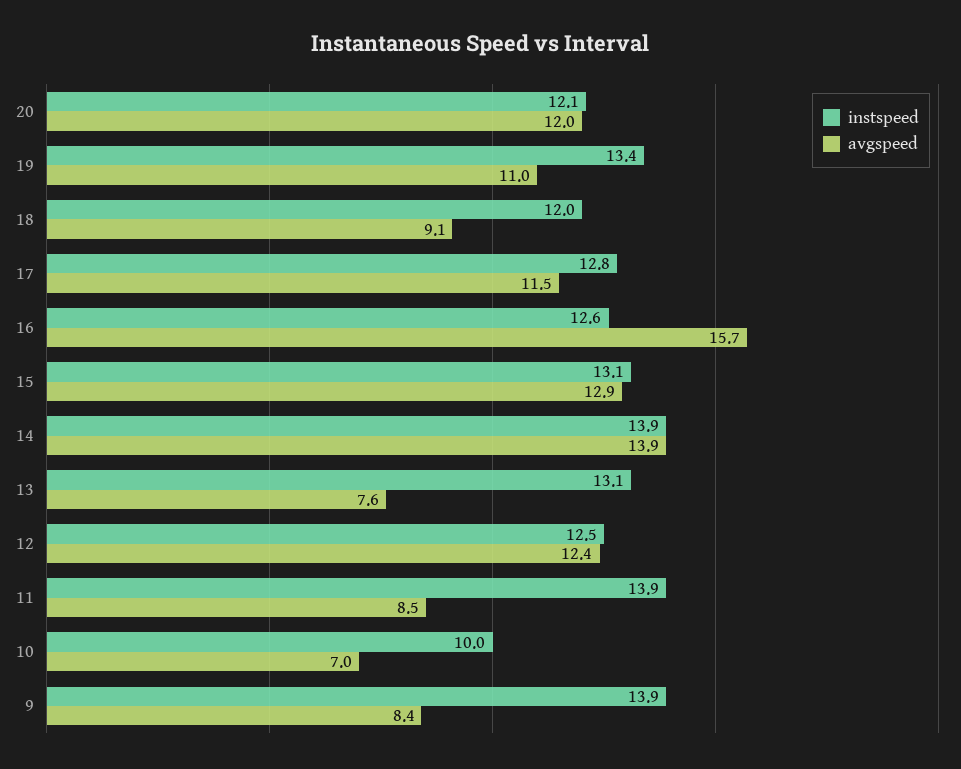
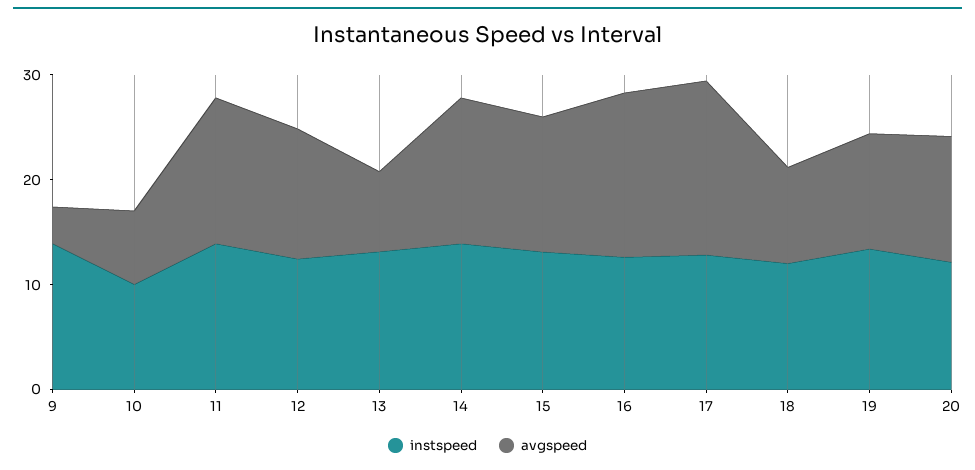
avgspeed, 17: 11.5 -> 16
avgspeed, 11: 8.5 -> 14
avgspeed, 9: 8.4 -> 4

